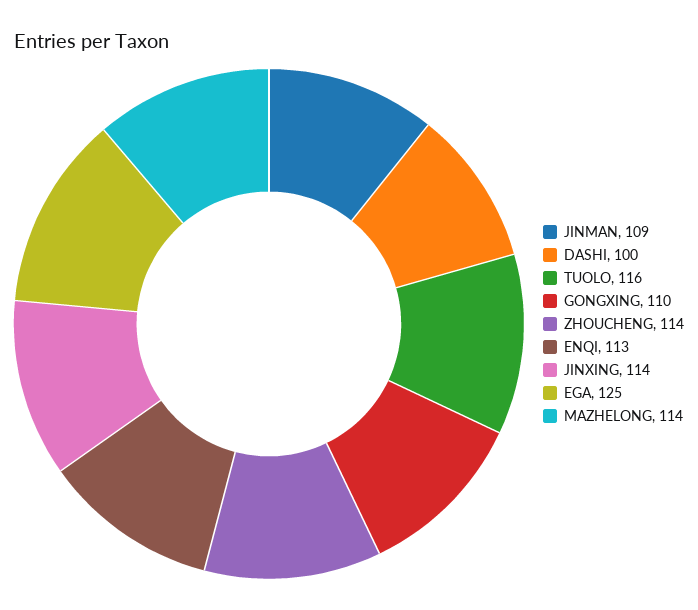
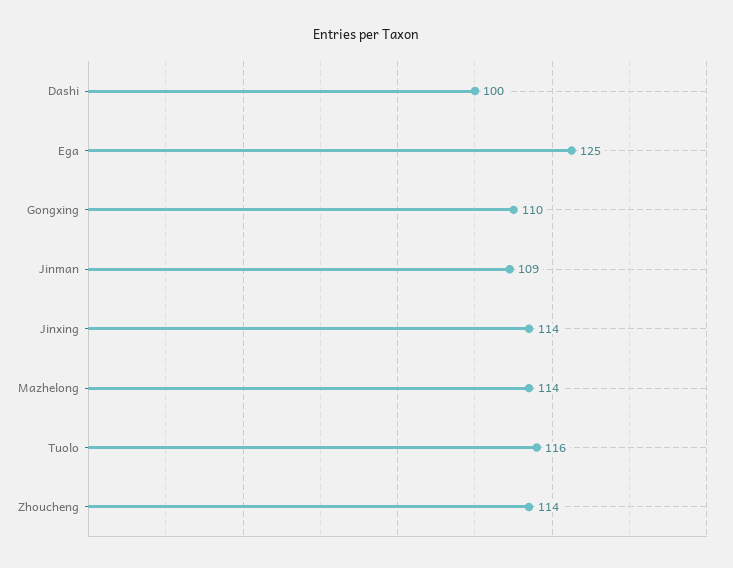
ENQI: 113 -> none

